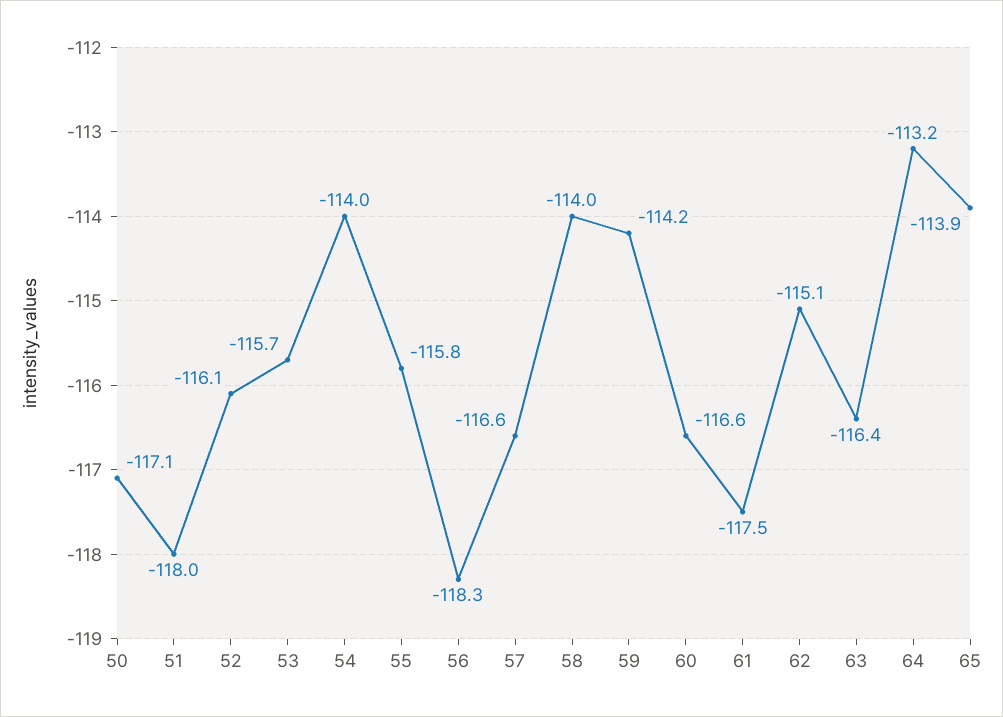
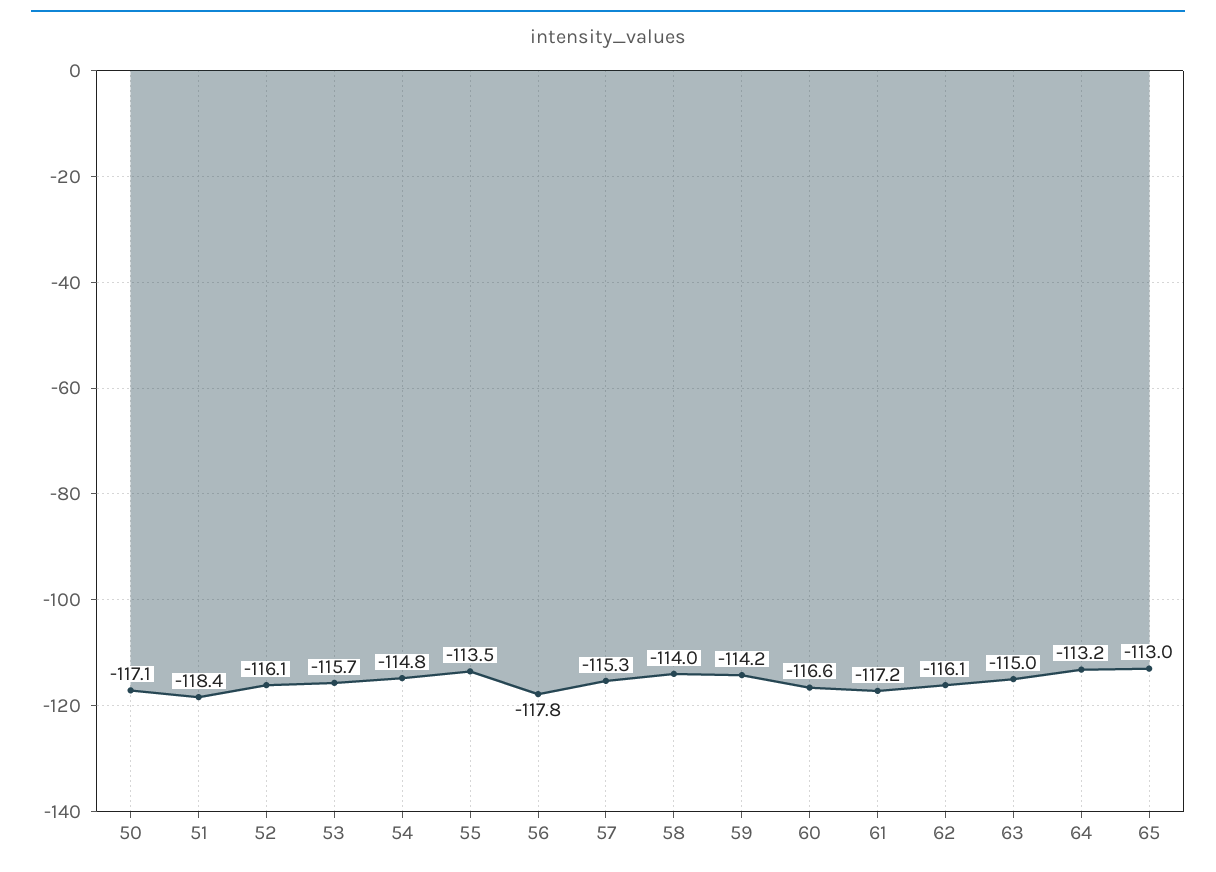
51: -118 -> -118.4
54: -114 -> -114.8
55: -115.8 -> -113.5
56: -118.3 -> -117.8
57: -116.6 -> -115.3
61: -117.5 -> -117.2
62: -115.1 -> -116.1
63: -116.4 -> -115
65: -113.9 -> -113

